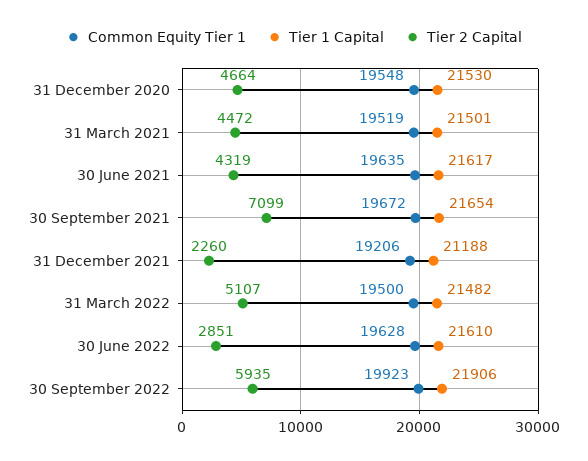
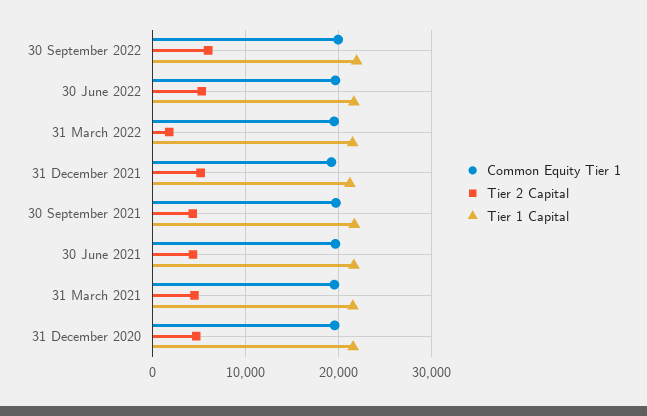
Tier 2 Capital, 30 September 2021: 7099 -> 4000
Tier 2 Capital, 31 December 2021: 2260 -> 5000
Tier 2 Capital, 31 March 2022: 5107 -> 2000
Tier 2 Capital, 30 June 2022: 2851 -> 5000

